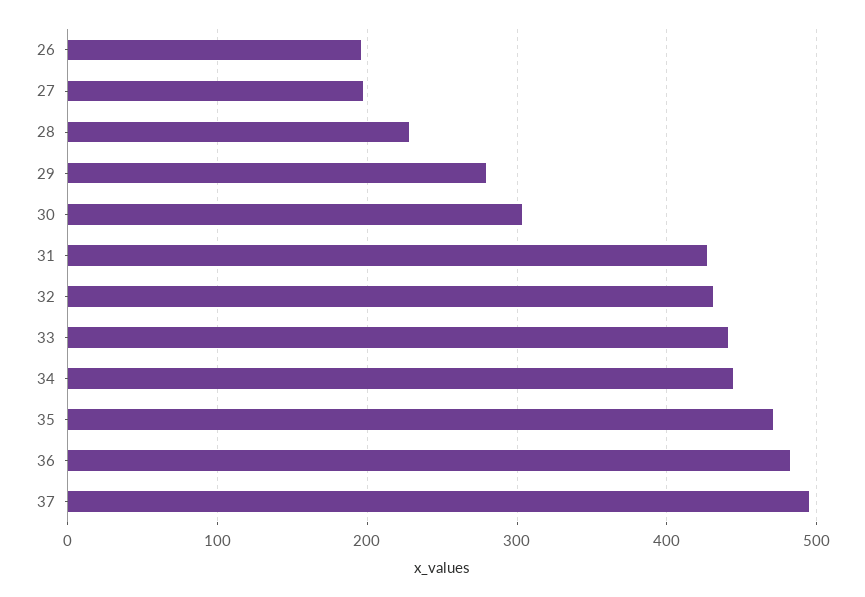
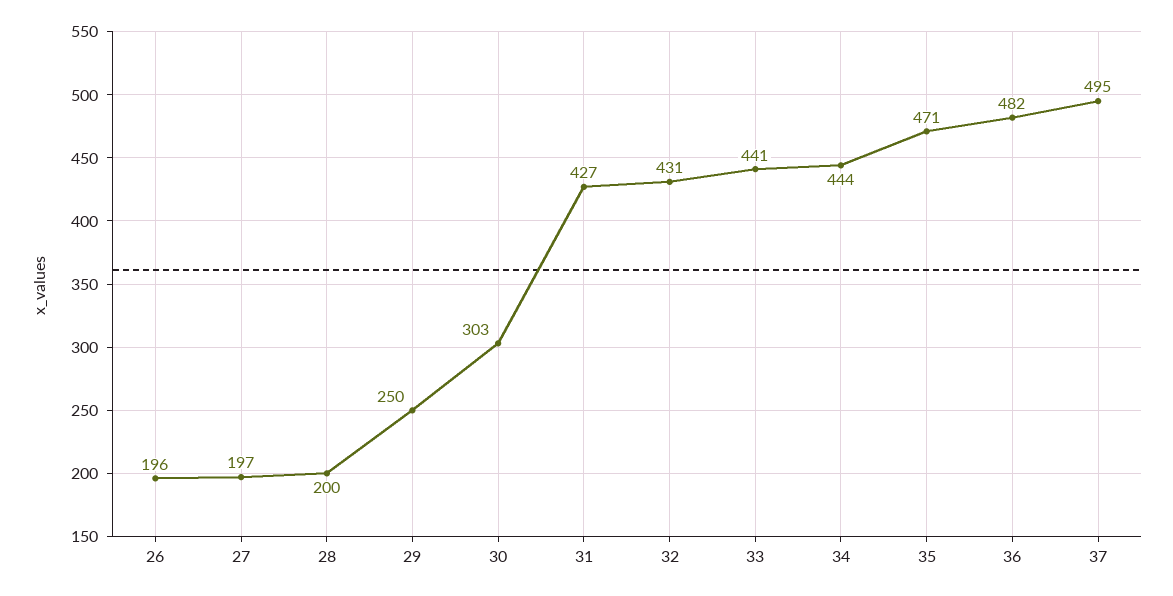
28: 230 -> 200
29: 280 -> 250

